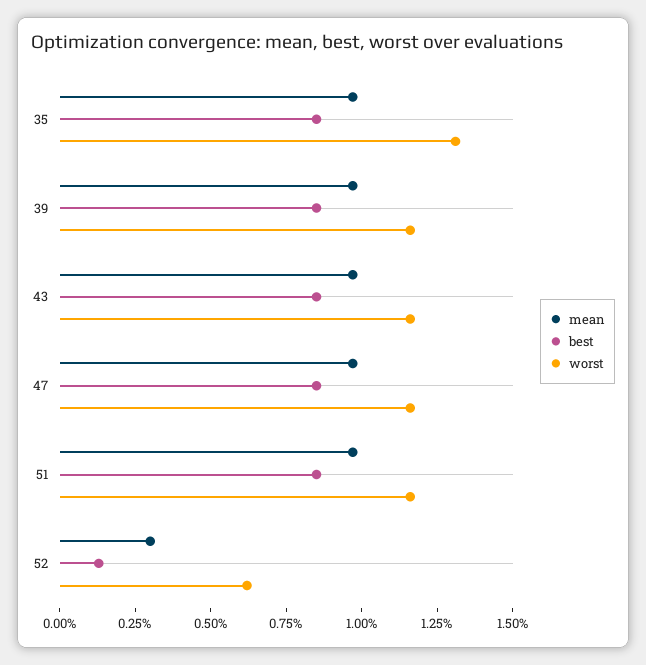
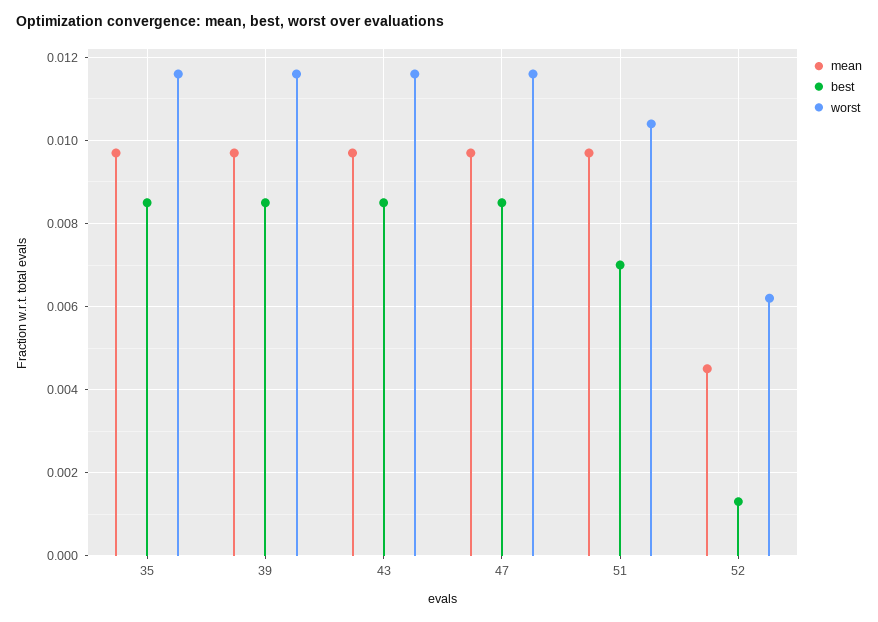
worst, 35: 0.013 -> 0.0115
best, 51: 0.0085 -> 0.007
worst, 51: 0.0115 -> 0.0105
mean, 52: 0.003 -> 0.0045

